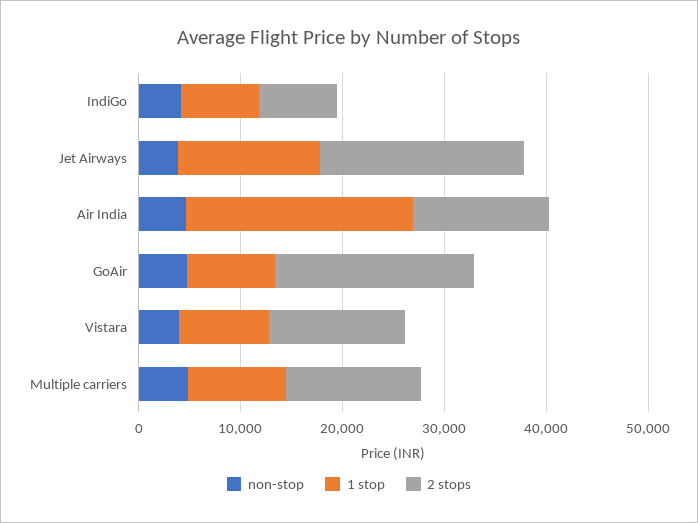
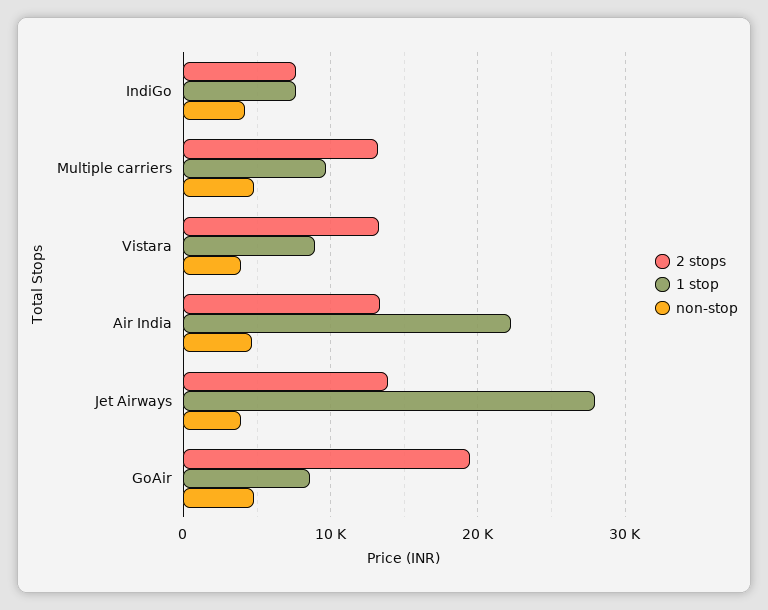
1 stop, Jet Airways: 14000 -> 28000
2 stops, Jet Airways: 20000 -> 14000

